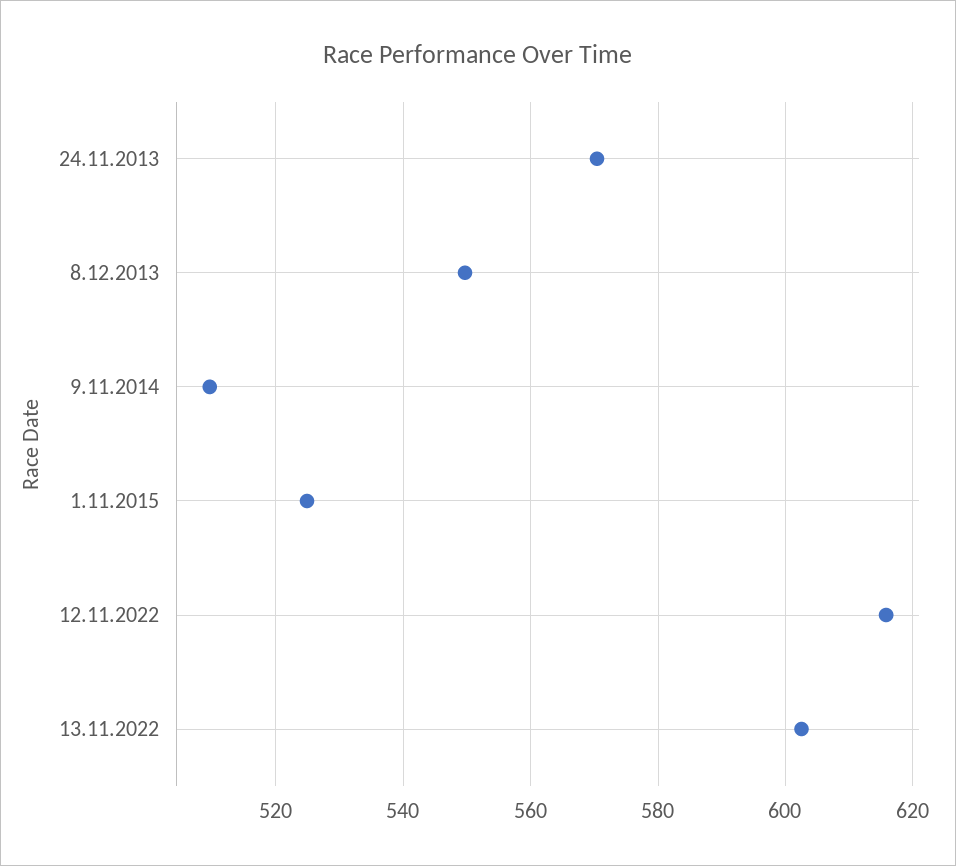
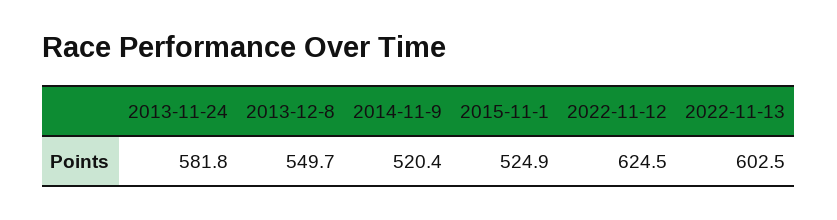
24.11.2013: 570 -> 581.8
9.11.2014: 510 -> 520.4
12.11.2022: 616 -> 624.5

